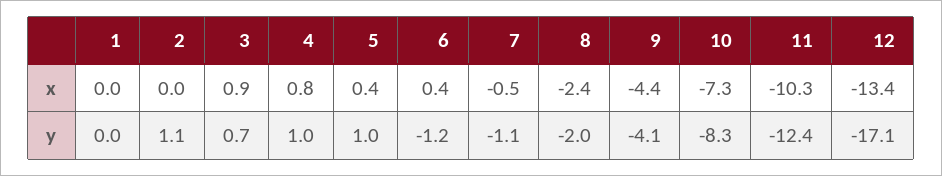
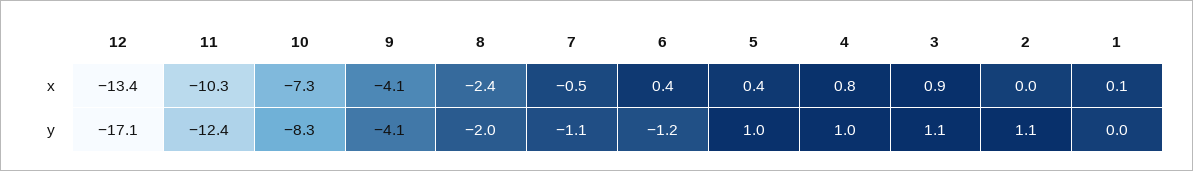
1, x: 0 -> 0.1
9, x: -4.4 -> -4.1
3, y: 0.7 -> 1.1

